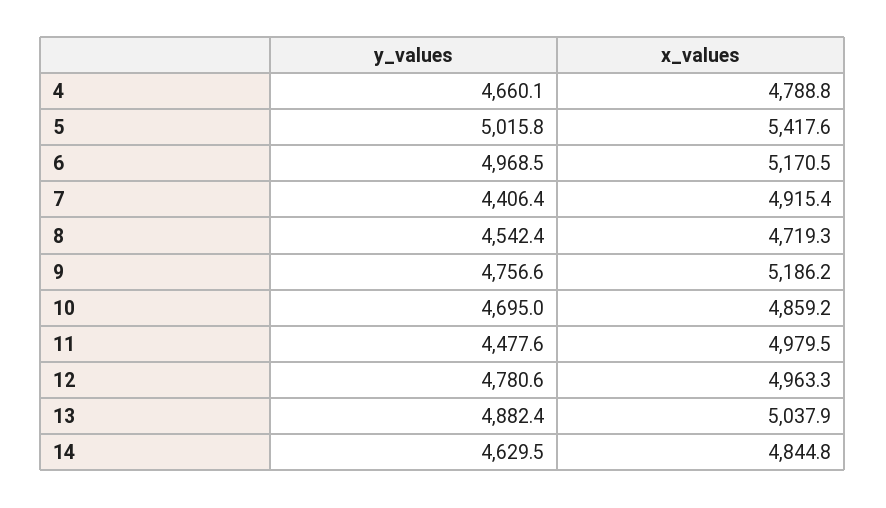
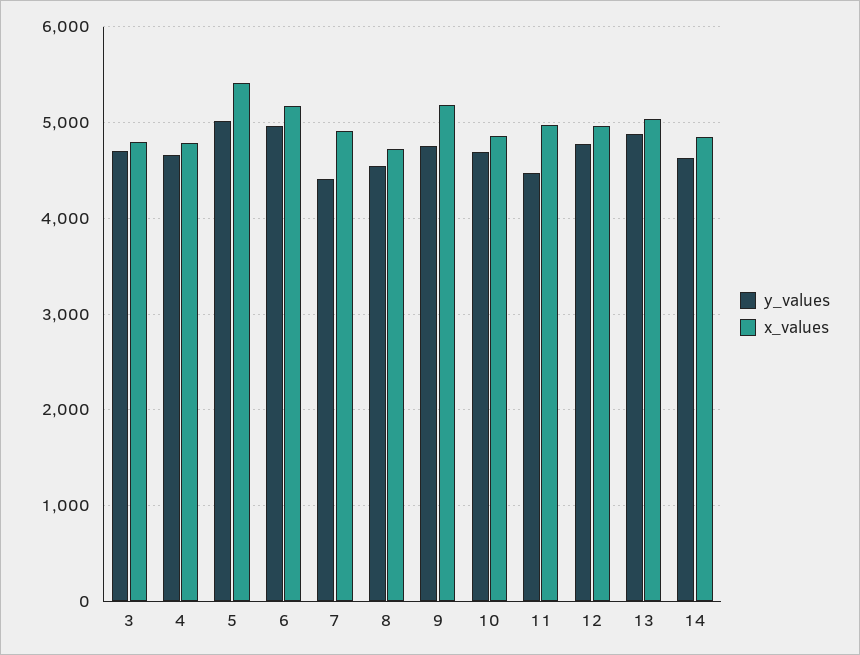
y_values, 3: none -> 4700
x_values, 3: none -> 4800

